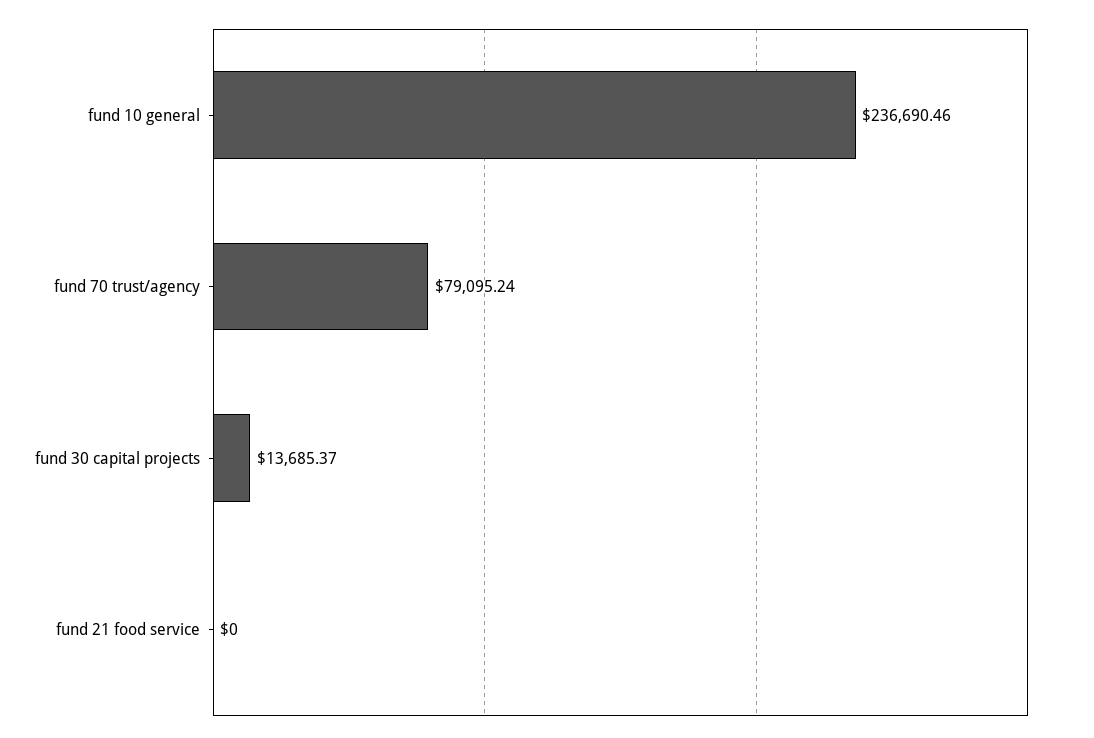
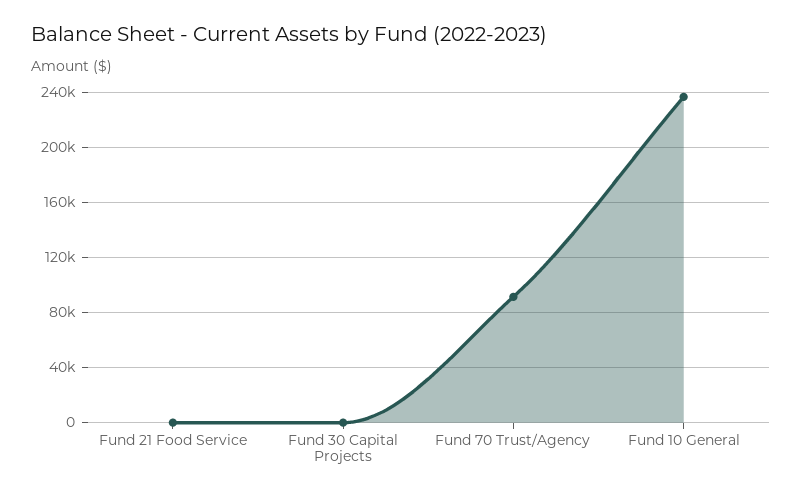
fund 70 trust/agency: 79095.24 -> 90000
fund 30 capital projects: 13685.37 -> 0

